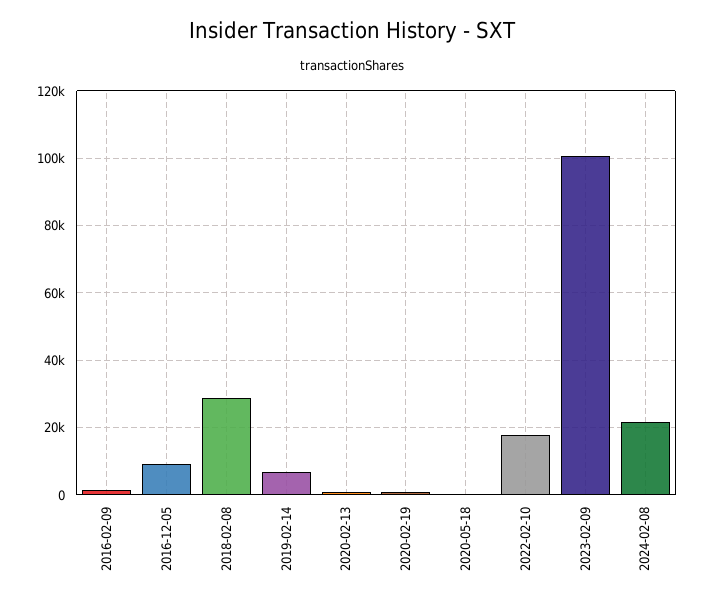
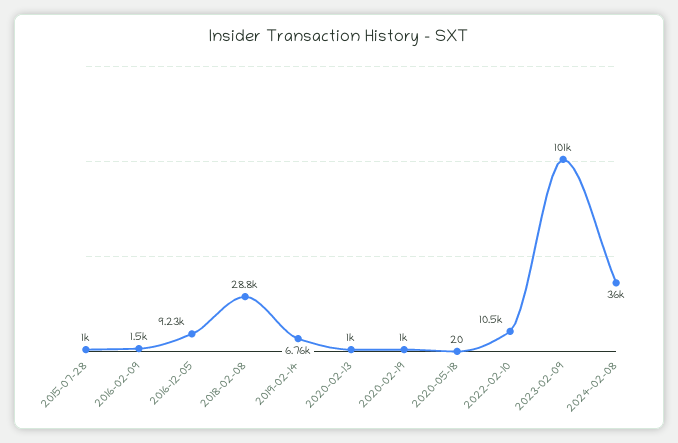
2022-02-10: 18000 -> 10500
2024-02-08: 22000 -> 36000
2015-07-28: none -> 1000

